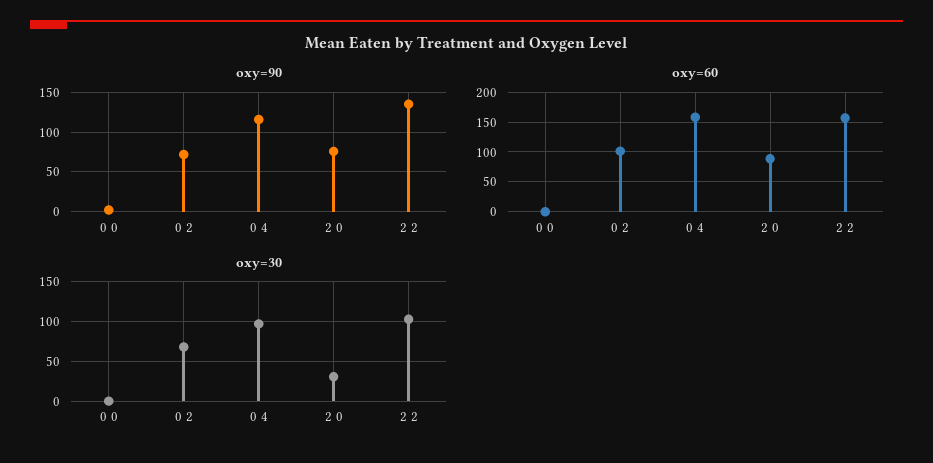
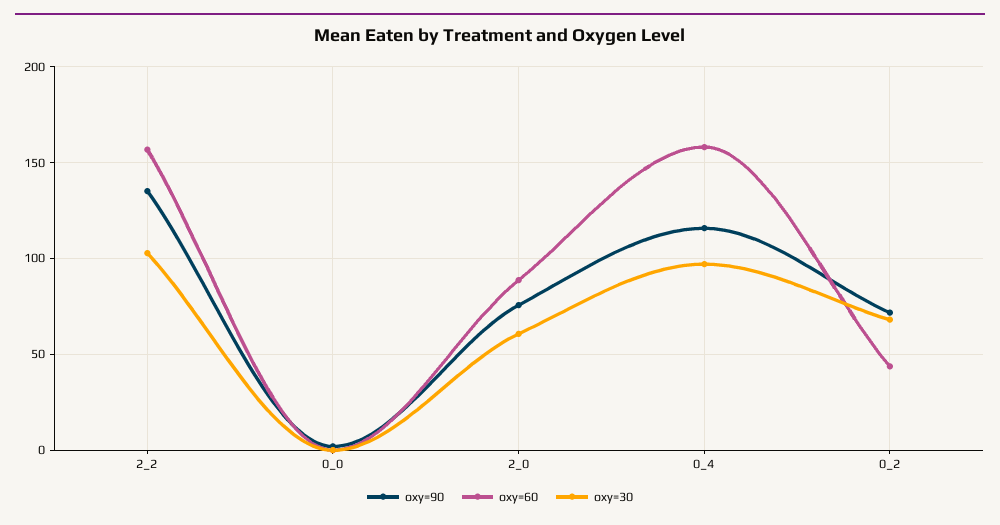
oxy=60, 0 2: 100 -> 45
oxy=30, 2 0: 30 -> 60

